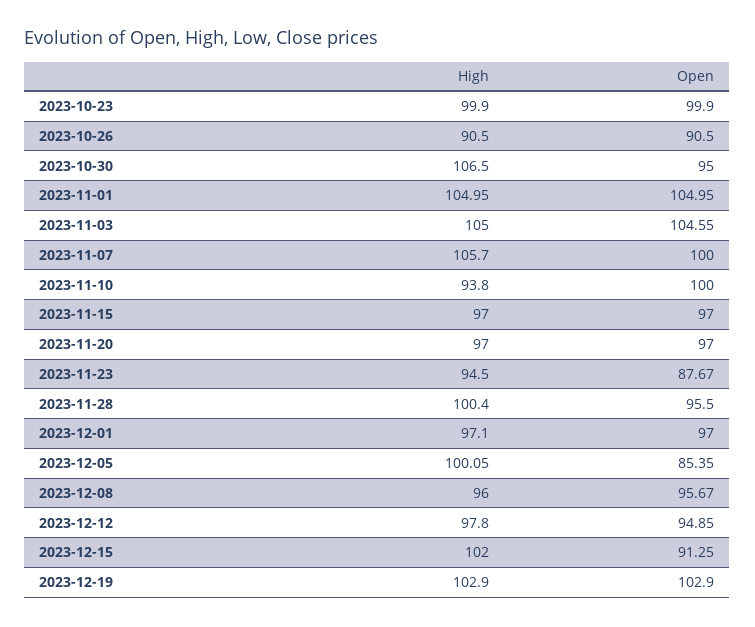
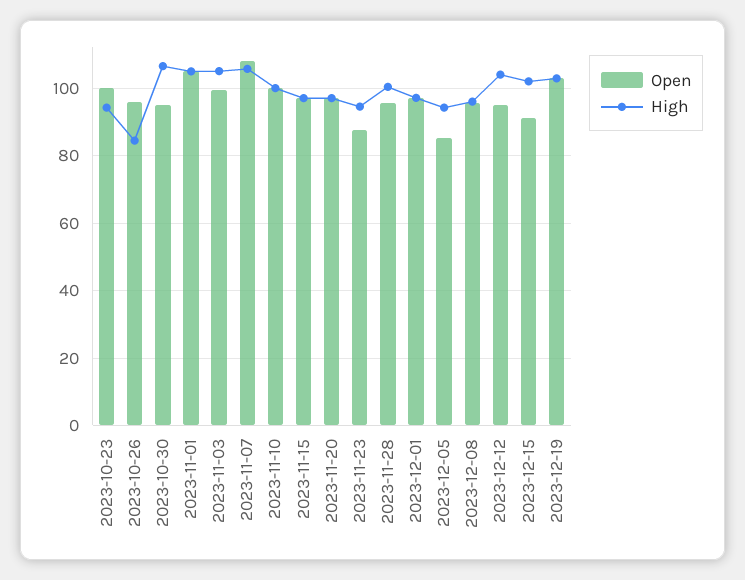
High, 2023-10-23: 99.9 -> 94
High, 2023-10-26: 90.5 -> 84
Open, 2023-10-26: 90.5 -> 96
Open, 2023-11-03: 104.55 -> 100
Open, 2023-11-07: 100 -> 108
High, 2023-11-10: 93.8 -> 100
High, 2023-12-05: 100.05 -> 94
High, 2023-12-12: 97.8 -> 104

